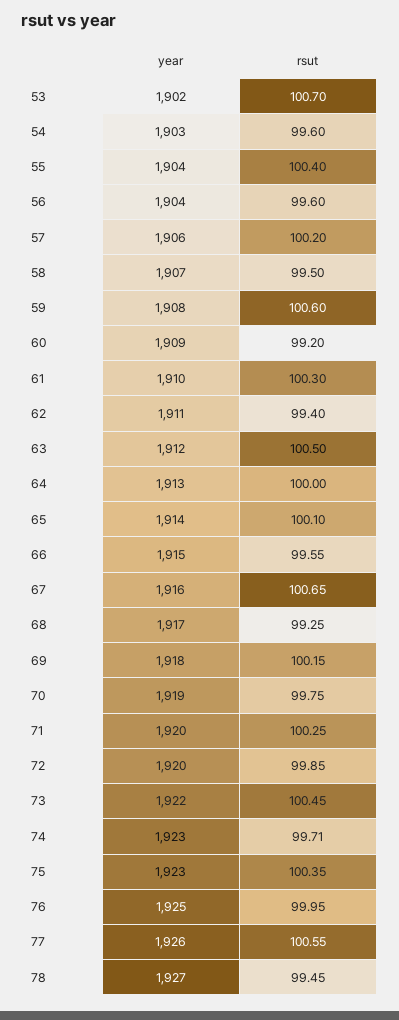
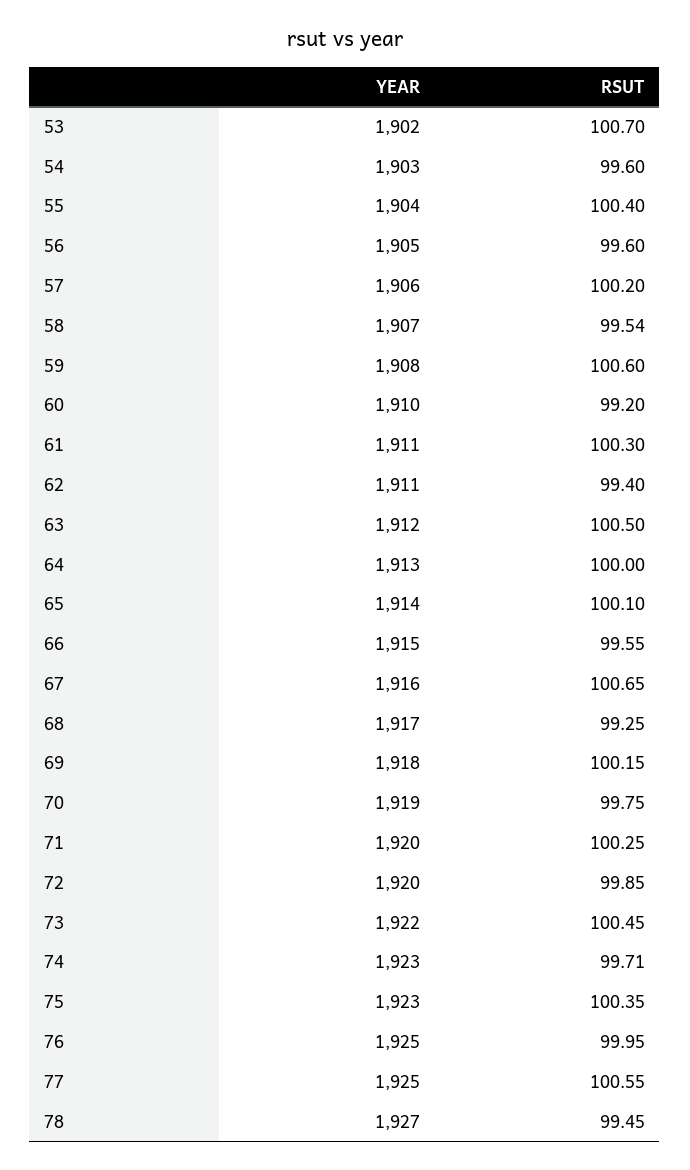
year, 56: 1904 -> 1905
rsut, 58: 99.5 -> 99.54
year, 60: 1909 -> 1910
year, 61: 1910 -> 1911
year, 77: 1926 -> 1925

